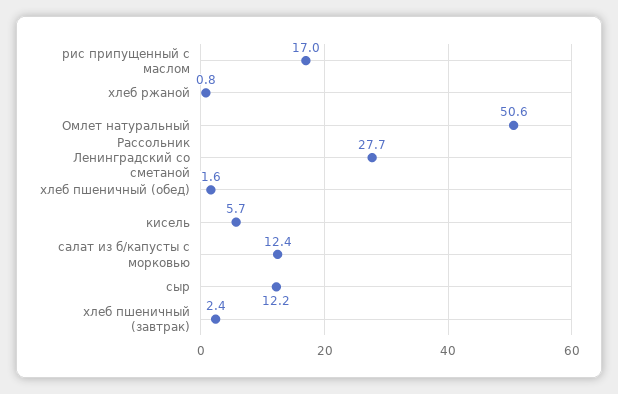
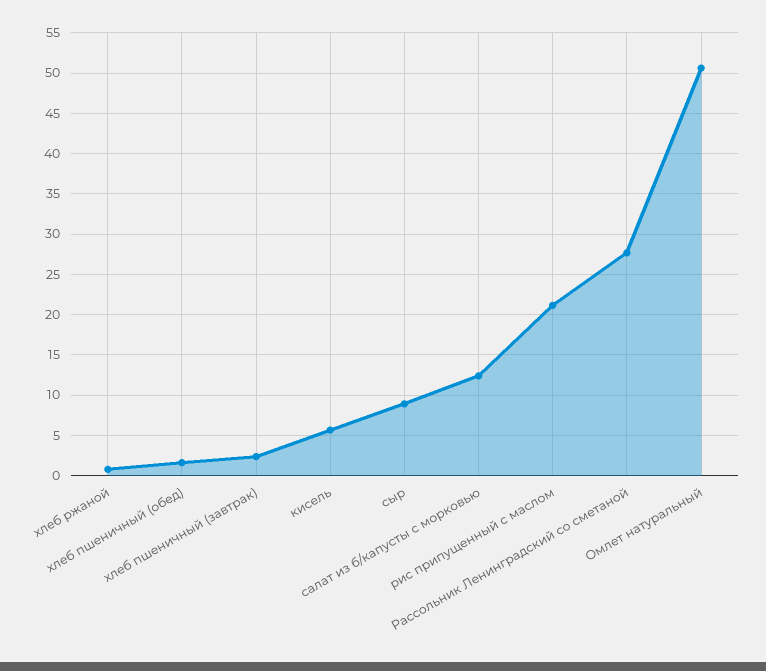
рис припущенный с маслом: 17 -> 21
сыр: 12.2 -> 9

